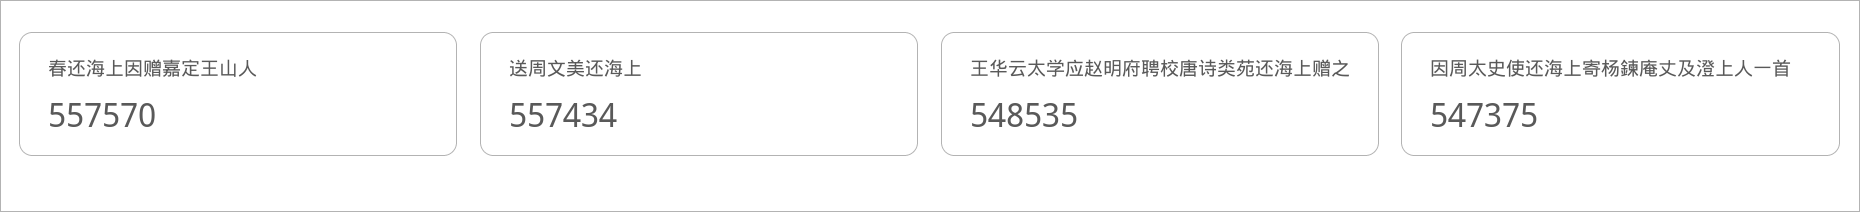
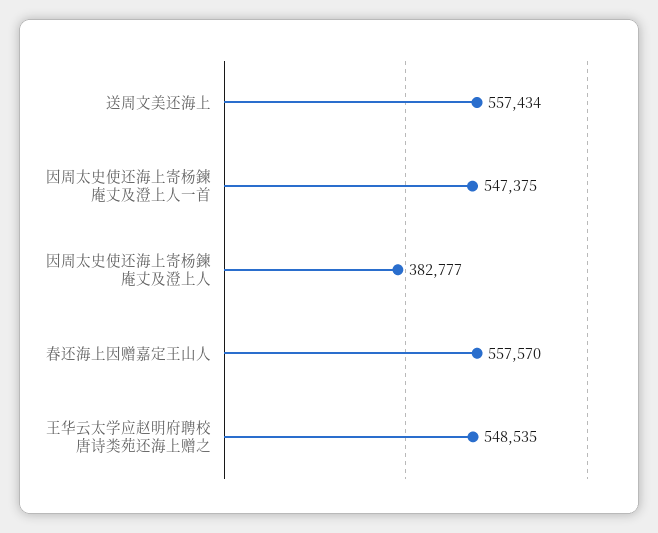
因周太史使还海上寄杨鍊庵丈及澄上人: none -> 382777

